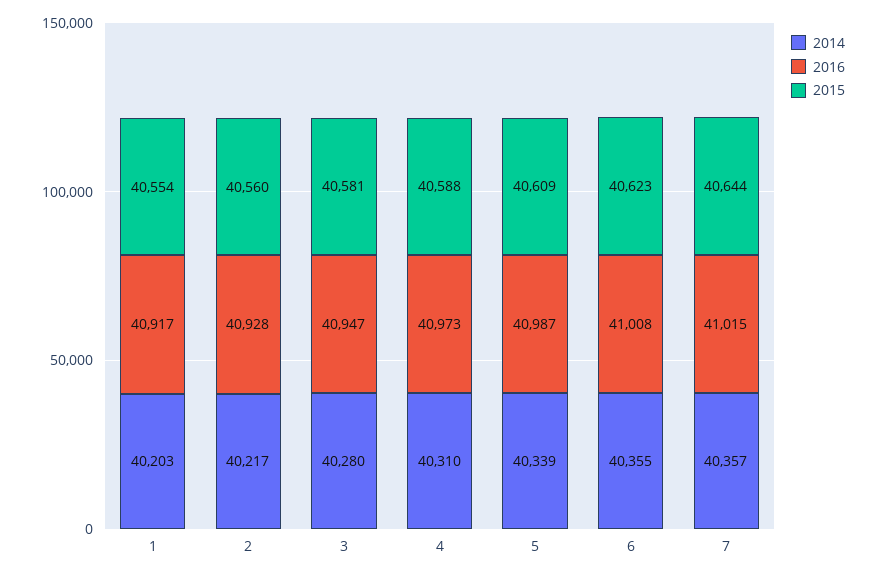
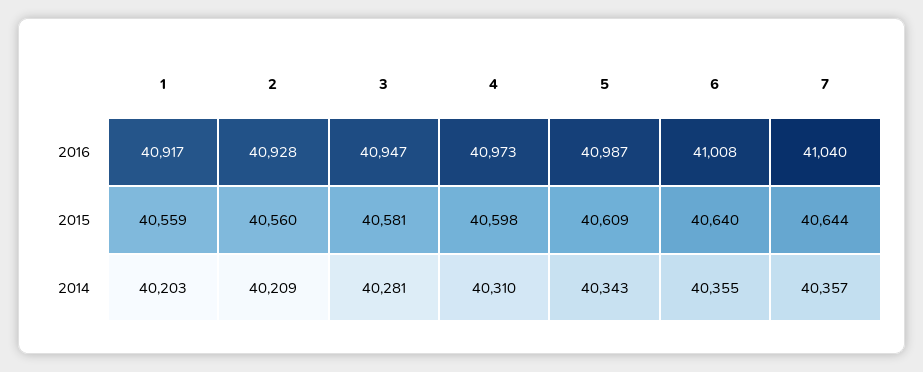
2015, 1: 40554 -> 40559
2014, 2: 40217 -> 40209
2014, 3: 40280 -> 40281
2015, 4: 40588 -> 40598
2014, 5: 40339 -> 40343
2015, 6: 40623 -> 40640
2016, 7: 41015 -> 41040

